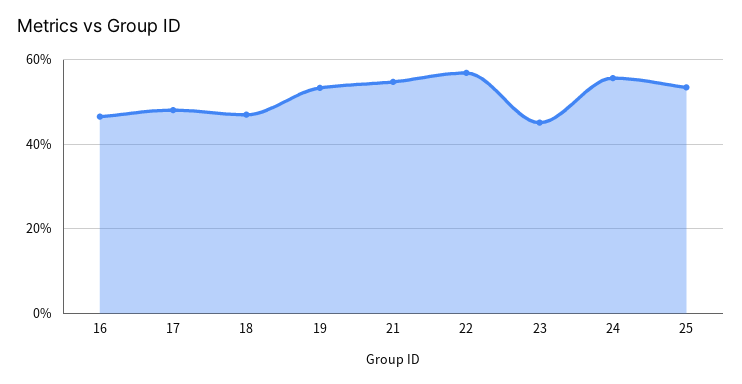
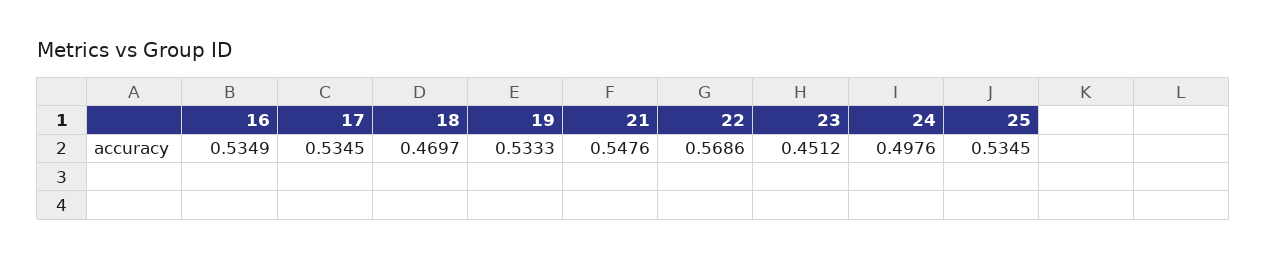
16: 0.46 -> 0.5349
17: 0.48 -> 0.5345
24: 0.56 -> 0.4976

